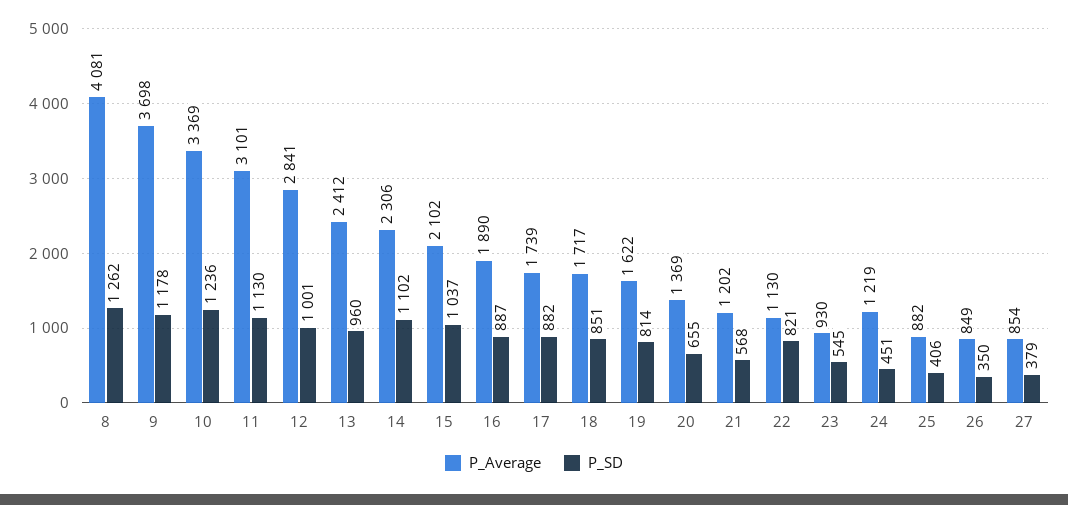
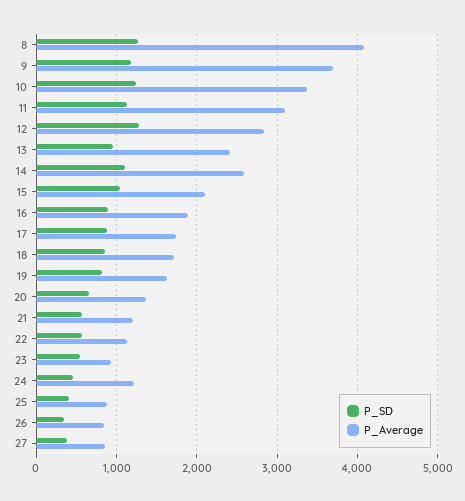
P_SD, 12: 1001 -> 1300
P_Average, 14: 2306 -> 2600
P_SD, 22: 821 -> 600

